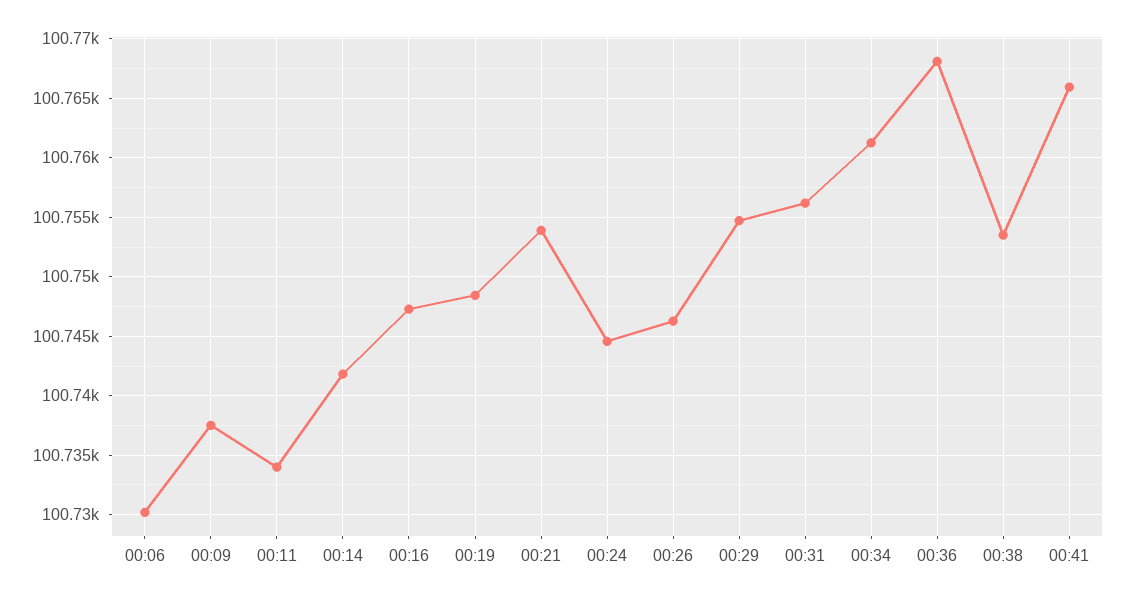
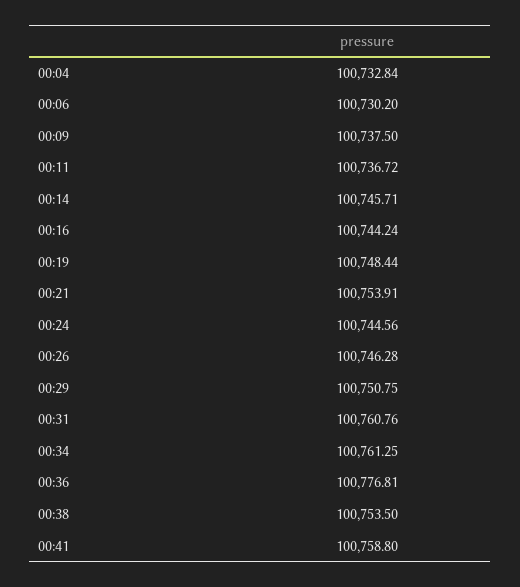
00:11: 100734 -> 100736.72
00:14: 100742 -> 100745.71
00:16: 100747 -> 100744.24
00:29: 100755 -> 100750.75
00:31: 100756 -> 100760.76
00:36: 100768 -> 100776.81
00:41: 100766 -> 100758.8
00:04: none -> 100732.84

